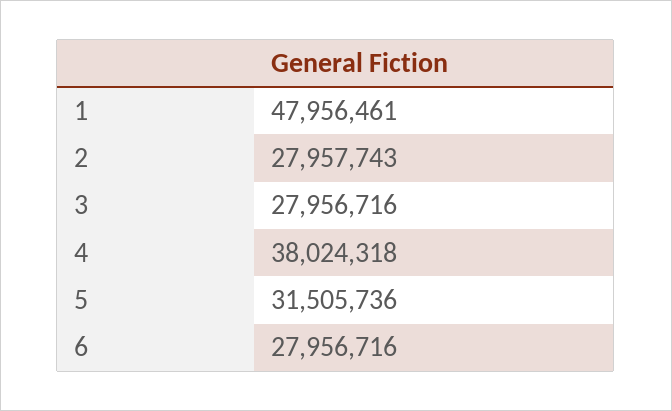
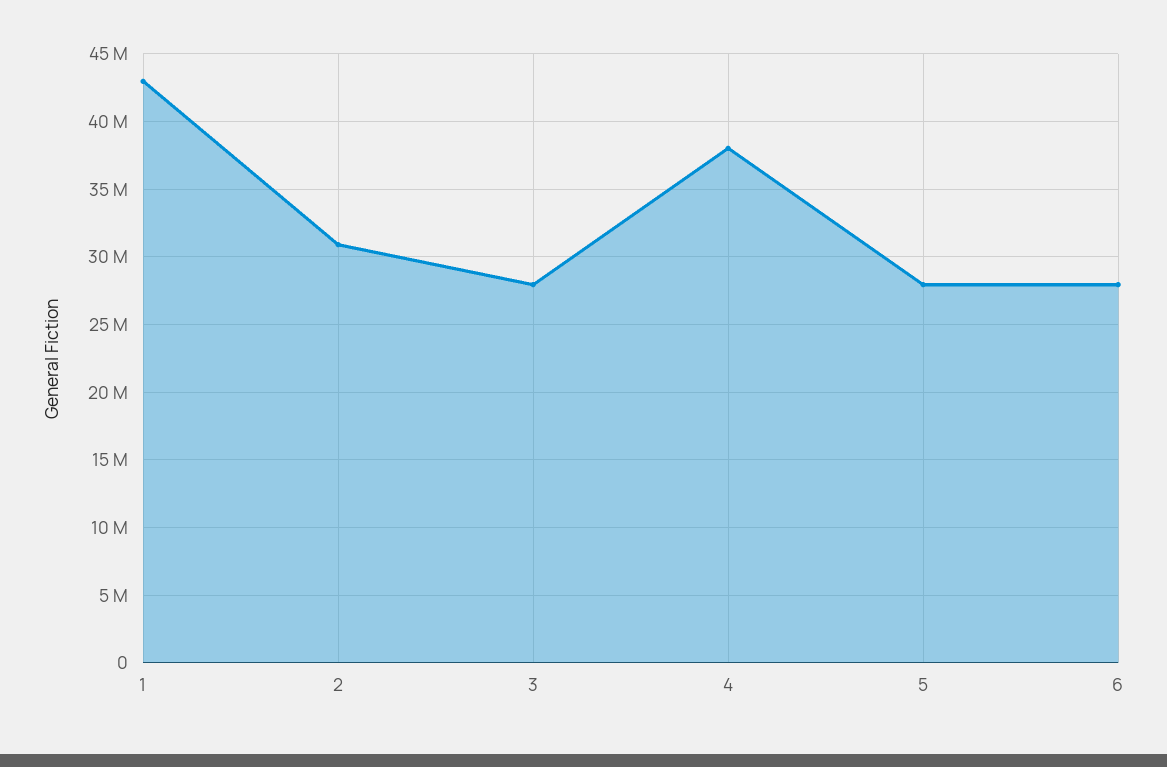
1: 47956461 -> 43000000
2: 27957743 -> 31000000
5: 31505736 -> 28000000

